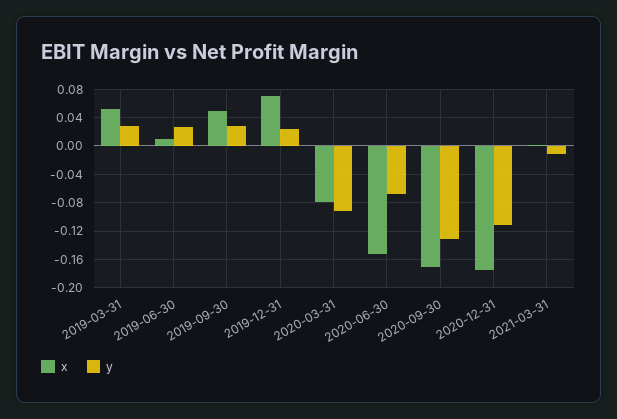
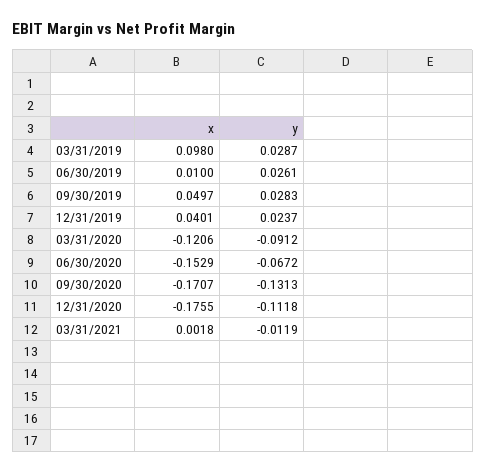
x, 2019-03-31: 0.05 -> 0.098
x, 2019-12-31: 0.07 -> 0.0401
x, 2020-03-31: -0.08 -> -0.1206

